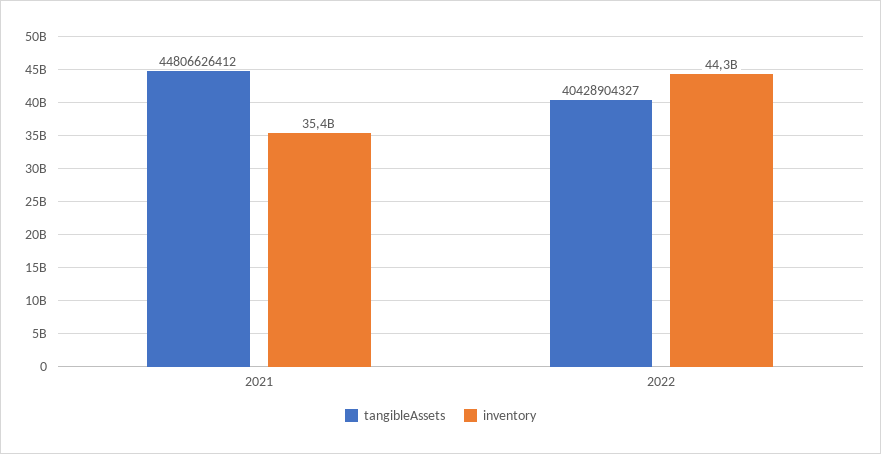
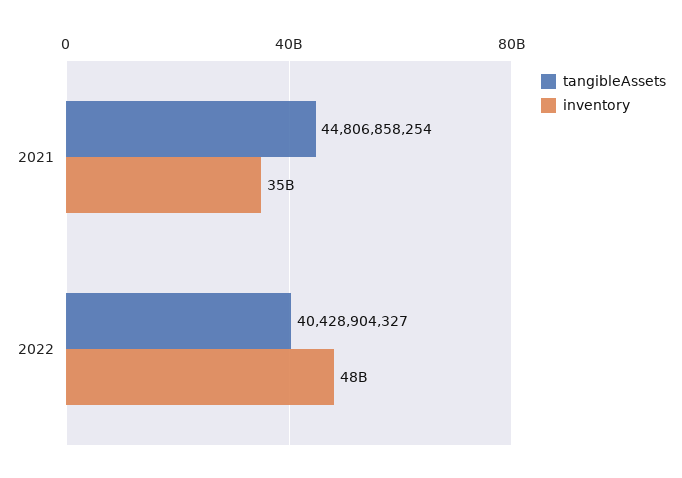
tangibleAssets, 2021: 44806626412 -> 44806858254
inventory, 2022: 44300000000 -> 48000000000

